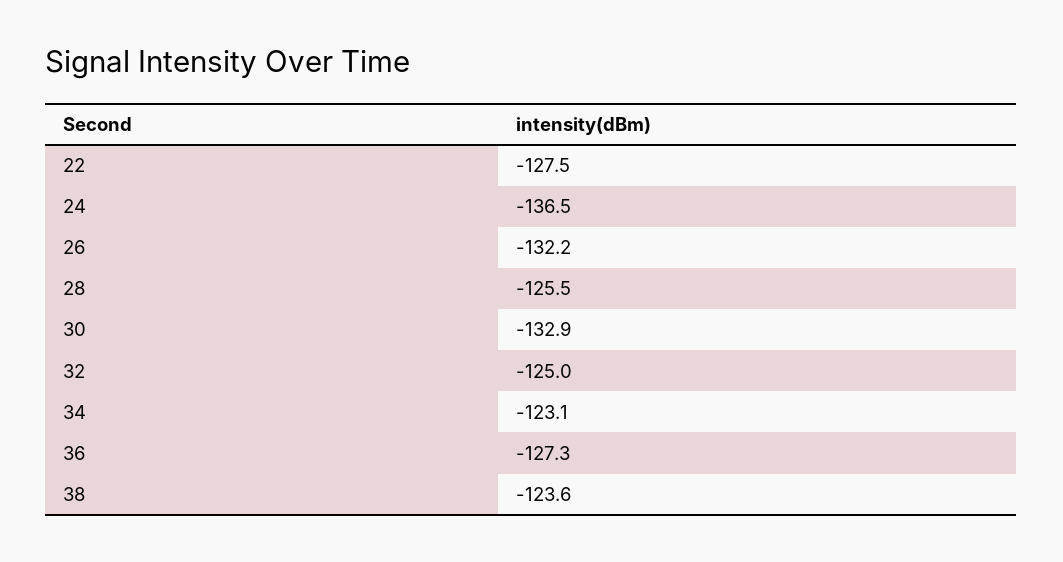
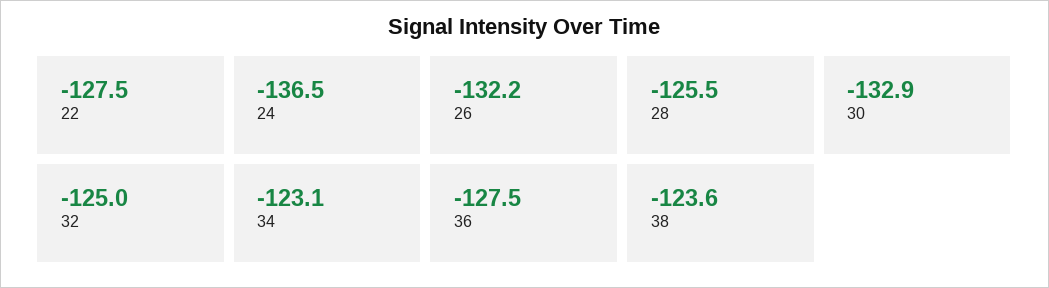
36: -127.3 -> -127.5

